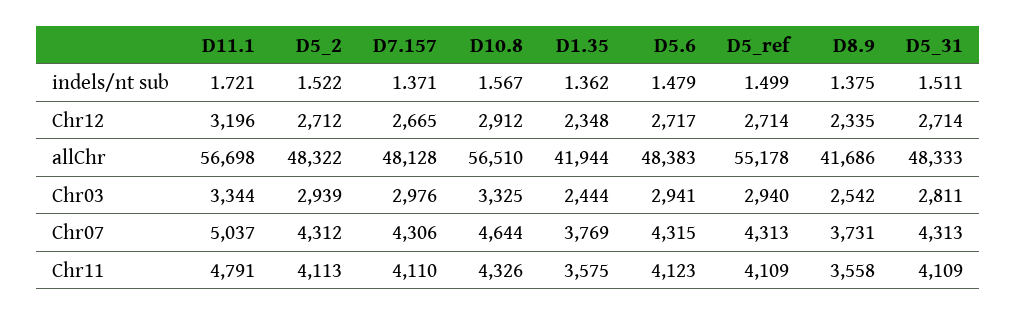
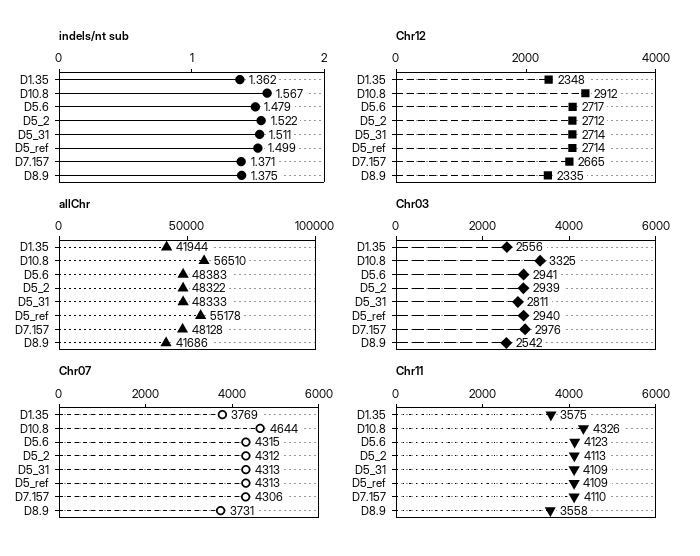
indels/nt sub, D11.1: 1.721 -> none
Chr12, D11.1: 3196 -> none
allChr, D11.1: 56698 -> none
Chr03, D11.1: 3344 -> none
Chr03, D1.35: 2444 -> 2556
Chr07, D11.1: 5037 -> none
Chr11, D11.1: 4791 -> none

